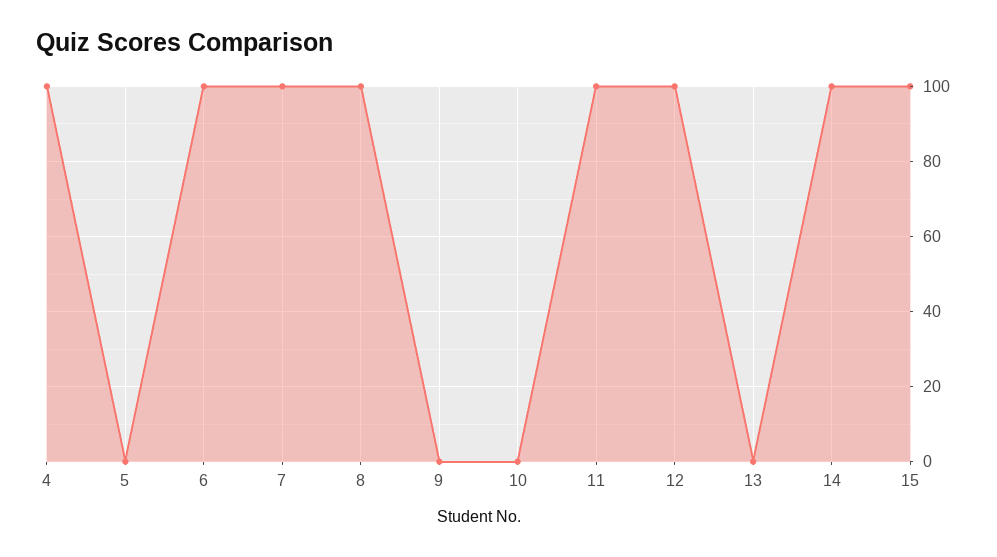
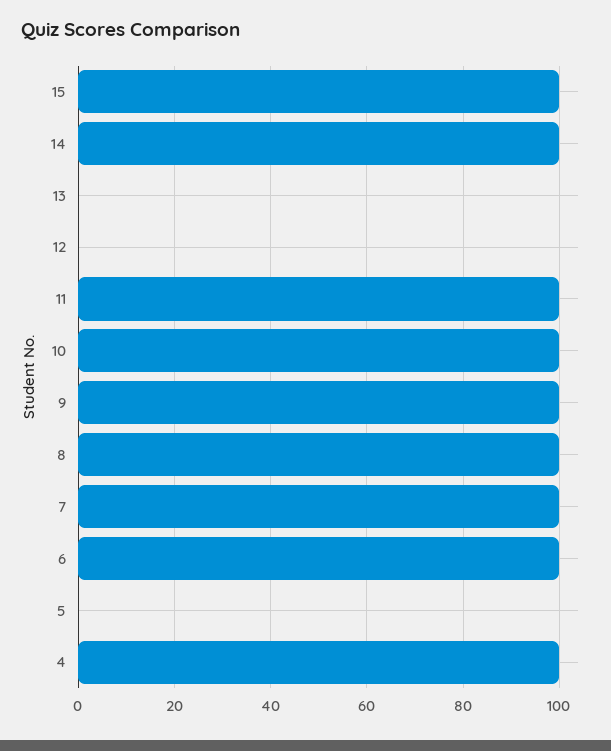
9: 0 -> 100
10: 0 -> 100
12: 100 -> 0

